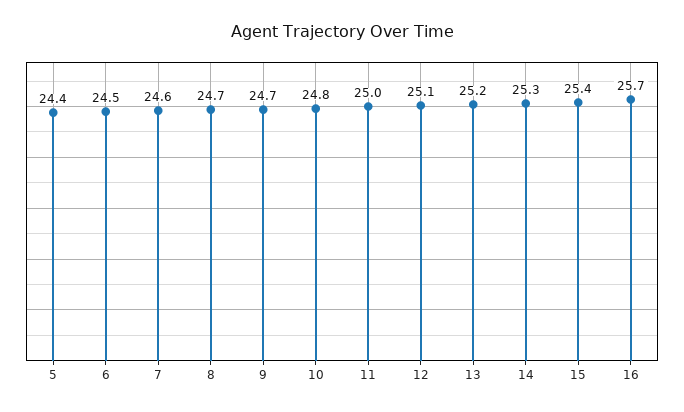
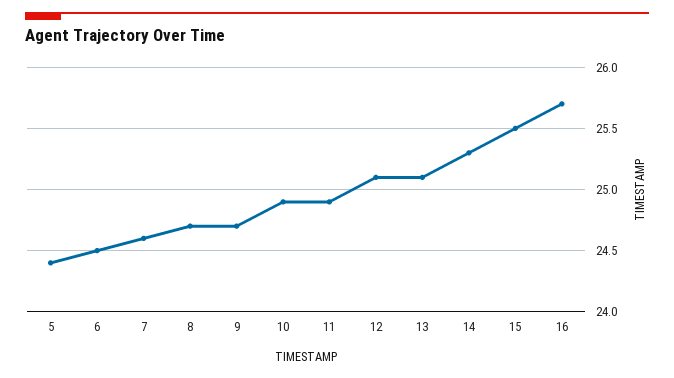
10: 24.8 -> 24.9
11: 25 -> 24.9
13: 25.2 -> 25.1
15: 25.4 -> 25.5

